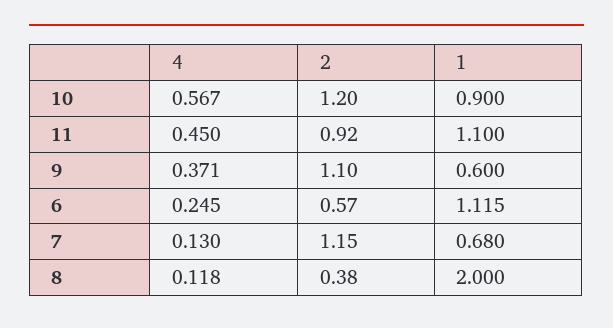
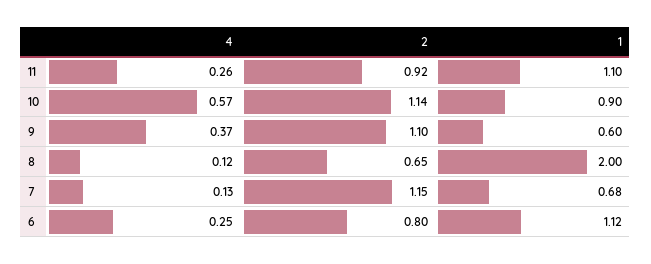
2, 10: 1.2 -> 1.14
4, 11: 0.45 -> 0.26
2, 6: 0.57 -> 0.8
2, 8: 0.38 -> 0.65

